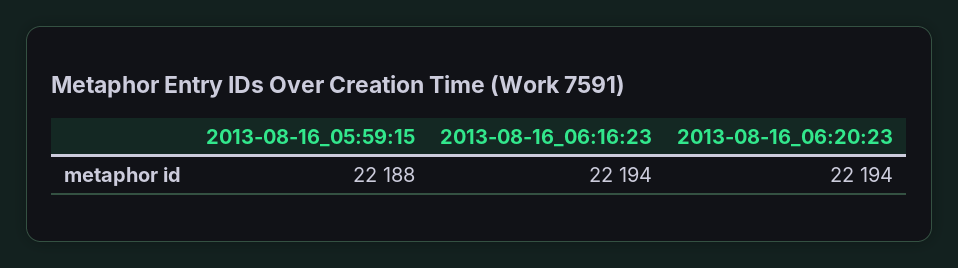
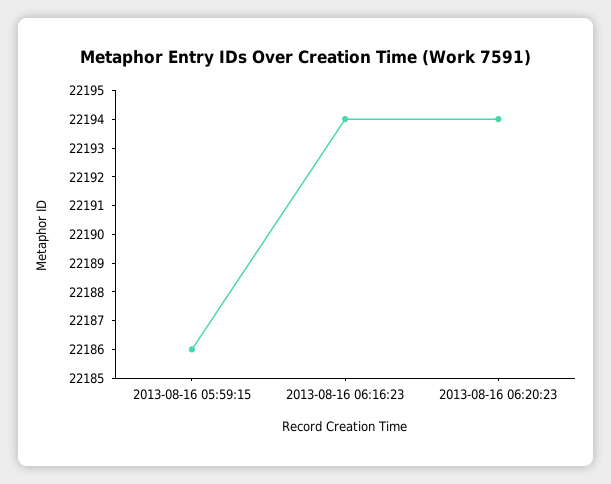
2013-08-16_05:59:15: 22188 -> 22186

